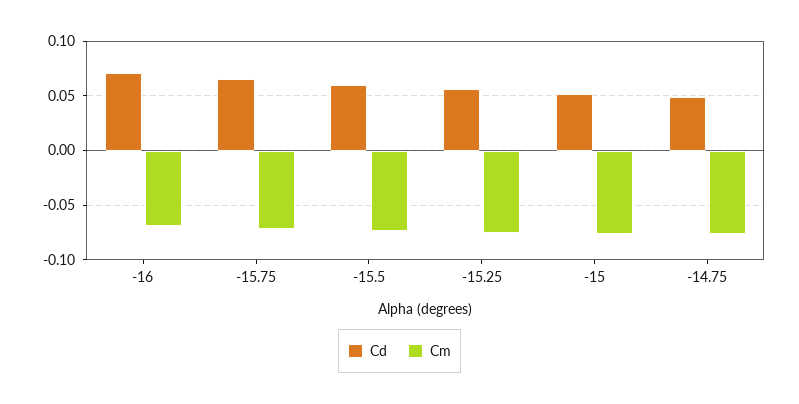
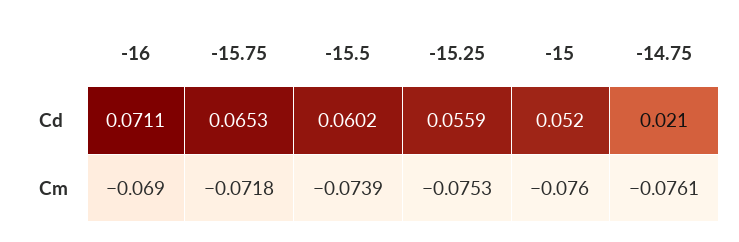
Cd, -14.75: 0.05 -> 0.021

